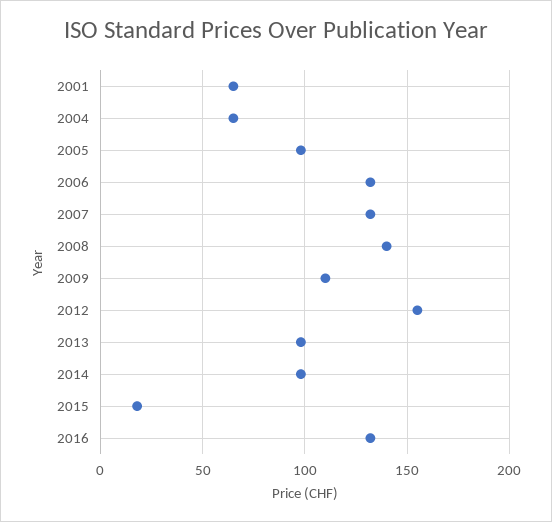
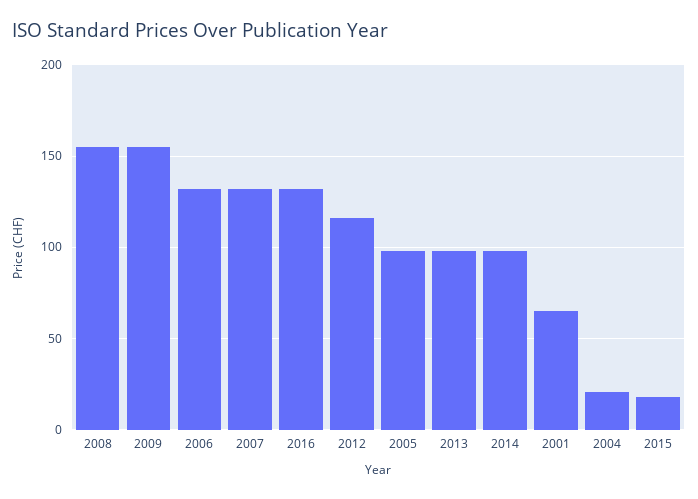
2004: 65 -> 20
2008: 140 -> 155
2009: 110 -> 155
2012: 155 -> 115

